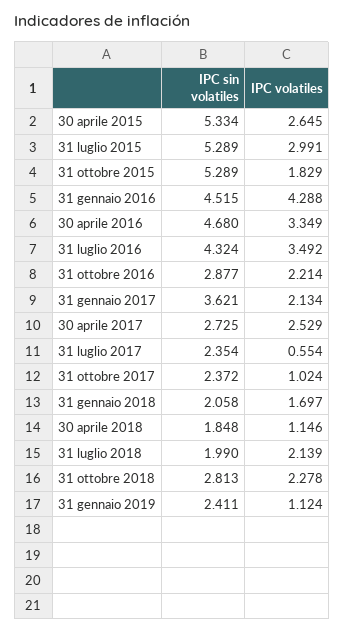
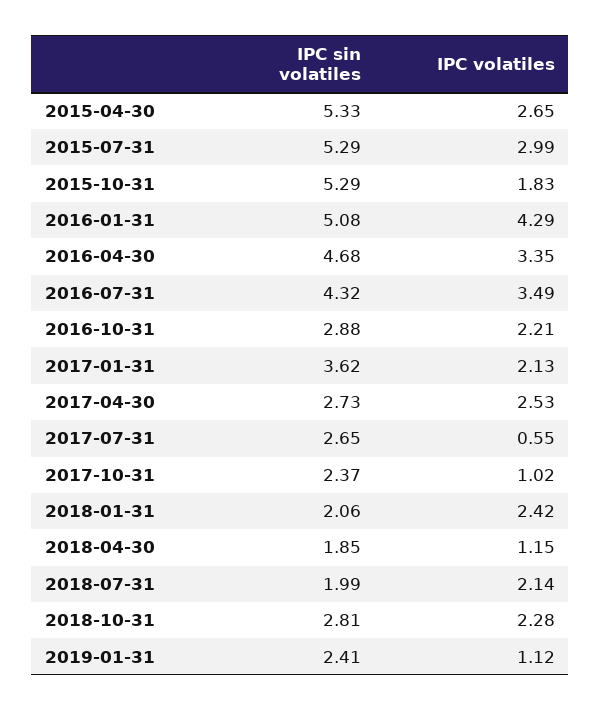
IPC sin volatiles, 31 gennaio 2016: 4.515 -> 5.08
IPC sin volatiles, 31 luglio 2017: 2.354 -> 2.65
IPC volatiles, 31 gennaio 2018: 1.697 -> 2.42

